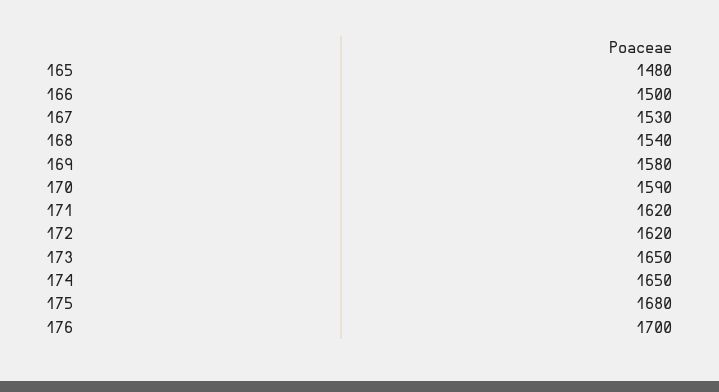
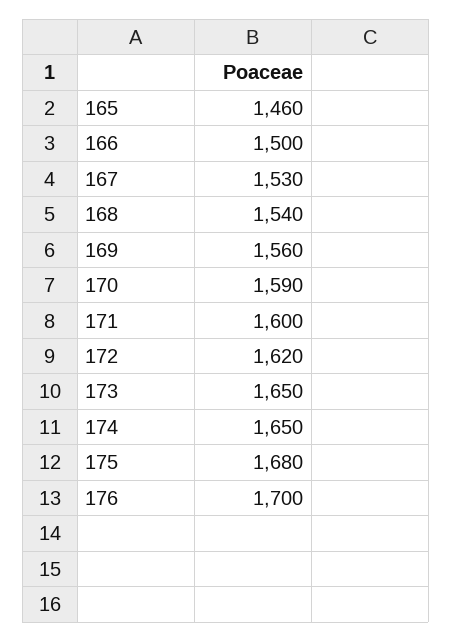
165: 1480 -> 1460
169: 1580 -> 1560
171: 1620 -> 1600

